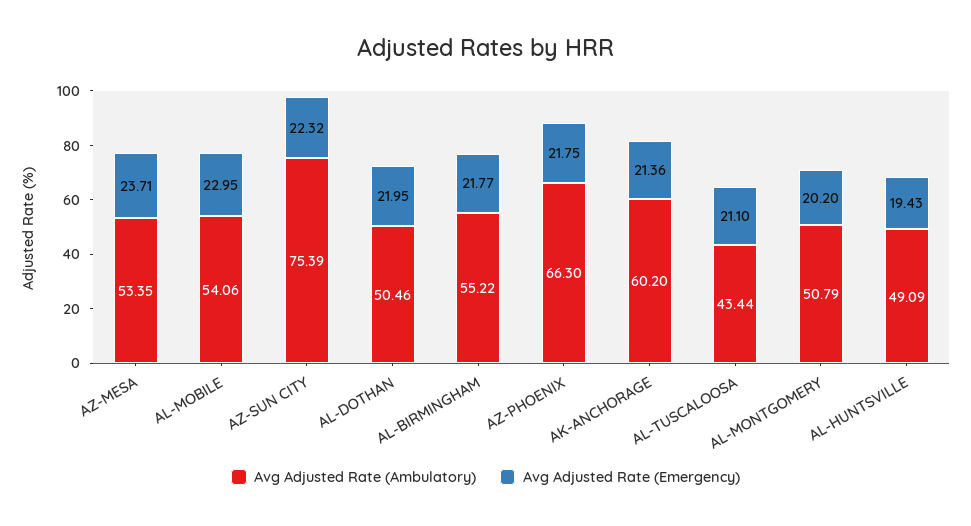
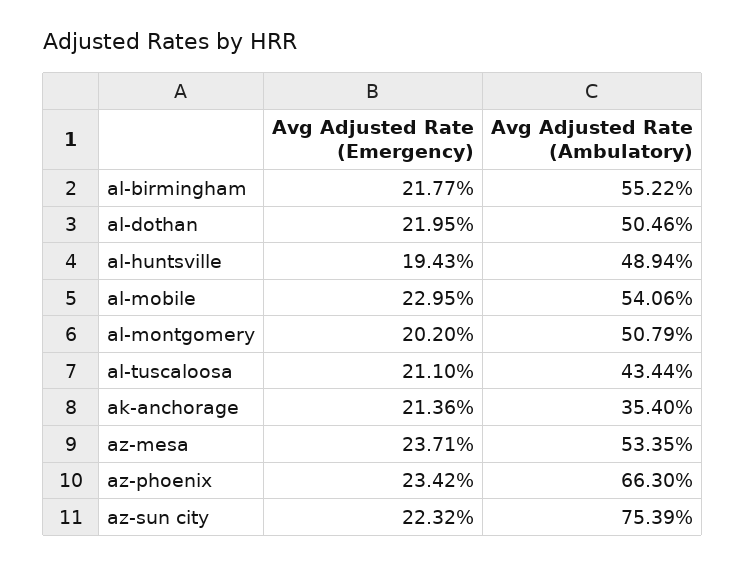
Avg Adjusted Rate (Emergency), AZ-PHOENIX: 21.75 -> 23.42
Avg Adjusted Rate (Ambulatory), AK-ANCHORAGE: 60.2 -> 35.4
Avg Adjusted Rate (Ambulatory), AL-HUNTSVILLE: 49.09 -> 48.94

